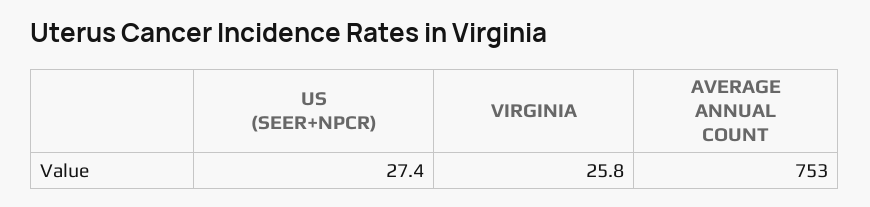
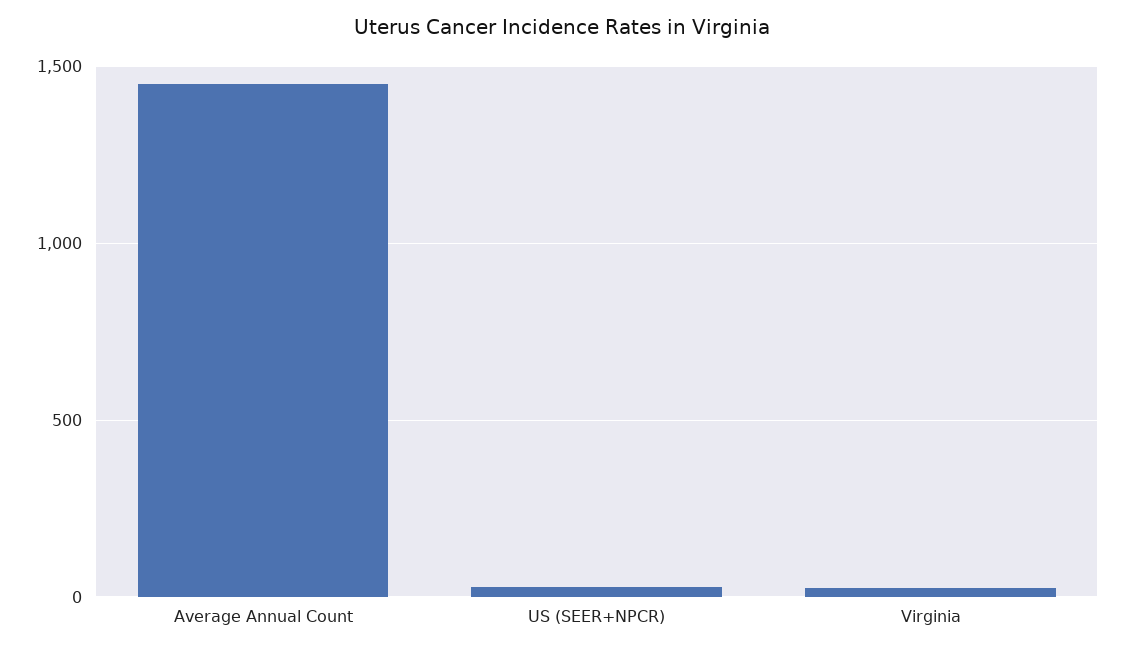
AVERAGE ANNUAL COUNT: 753 -> 1450

